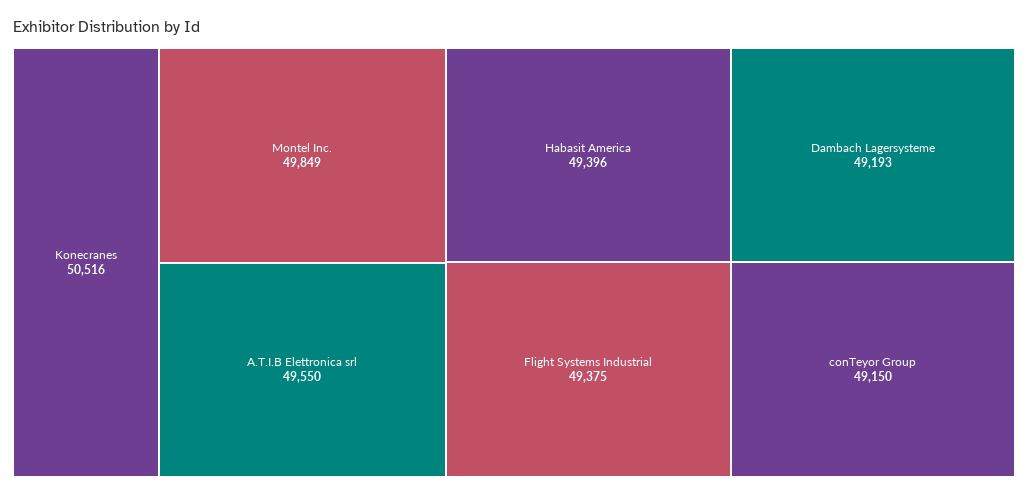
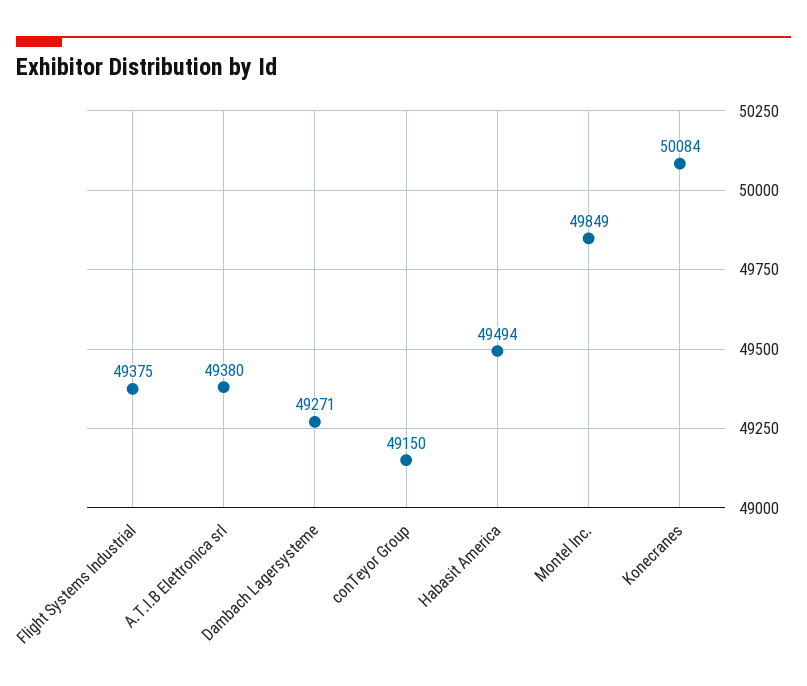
Konecranes: 50516 -> 50084
A.T.I.B Elettronica srl: 49550 -> 49380
Habasit America: 49396 -> 49494
Dambach Lagersysteme: 49193 -> 49271

